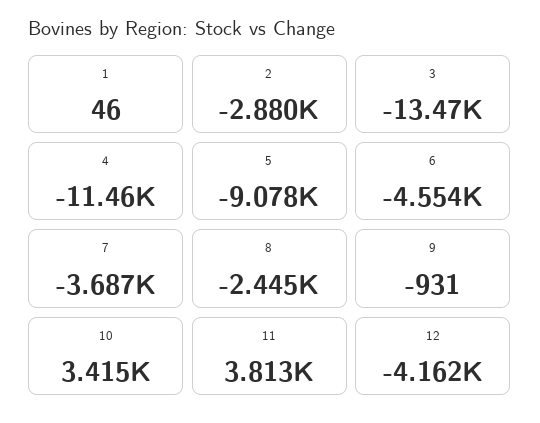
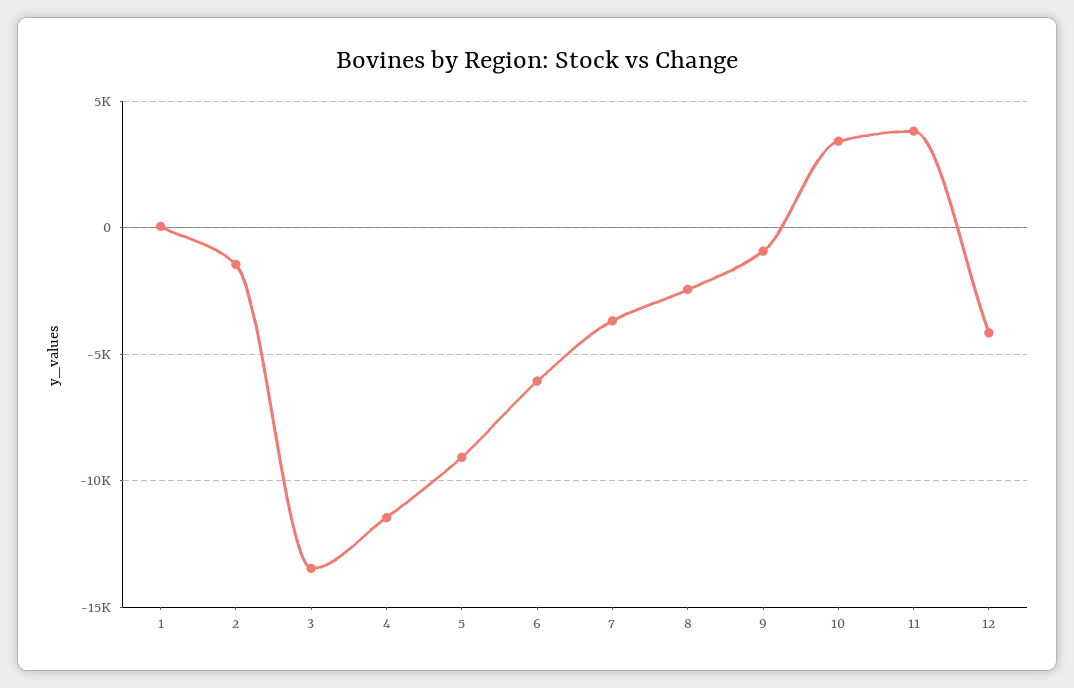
2: -2880 -> -1500
6: -4554 -> -6000

